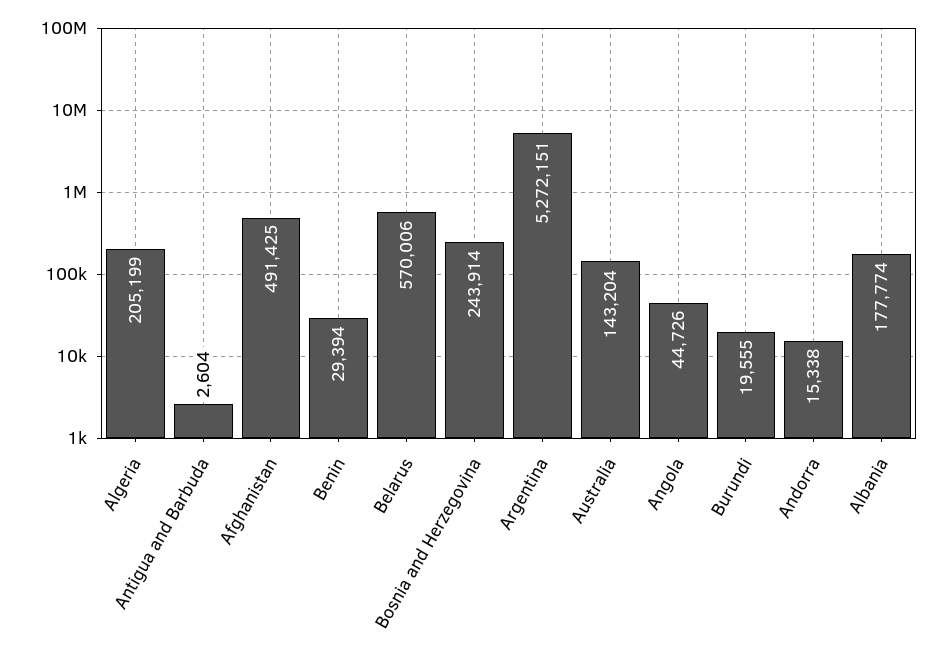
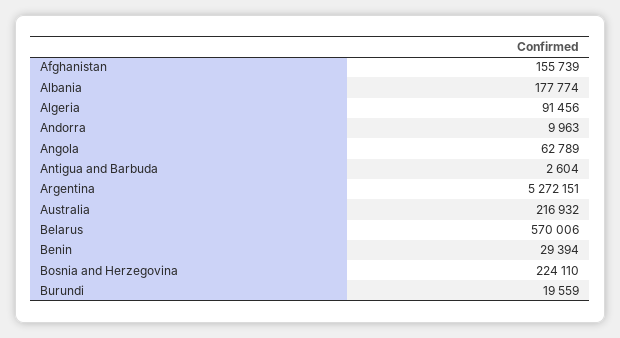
Algeria: 205199 -> 91456
Afghanistan: 491425 -> 155739
Bosnia and Herzegovina: 243914 -> 224110
Australia: 143204 -> 216932
Angola: 44726 -> 62789
Burundi: 19555 -> 19559
Andorra: 15338 -> 9963

